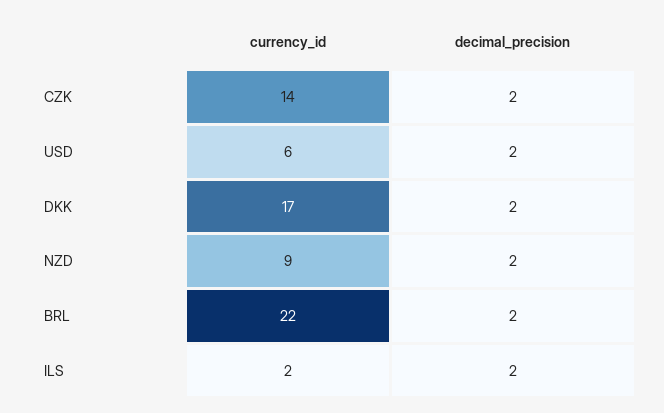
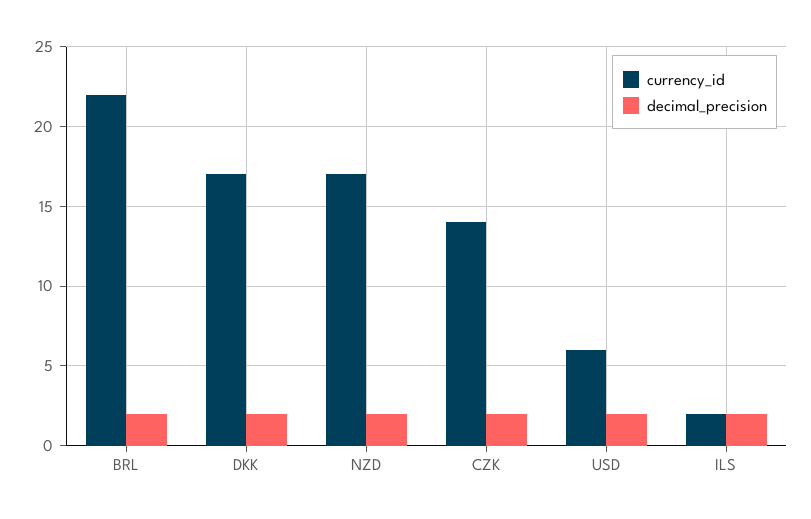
currency_id, NZD: 9 -> 17

